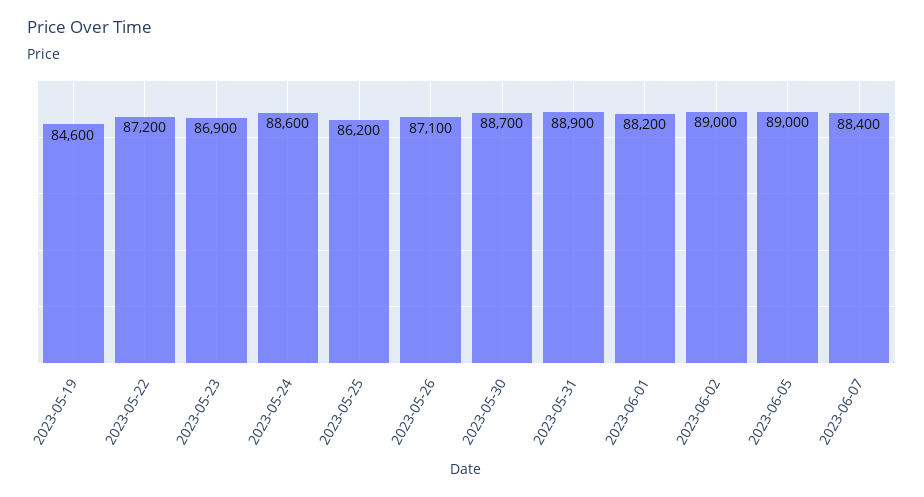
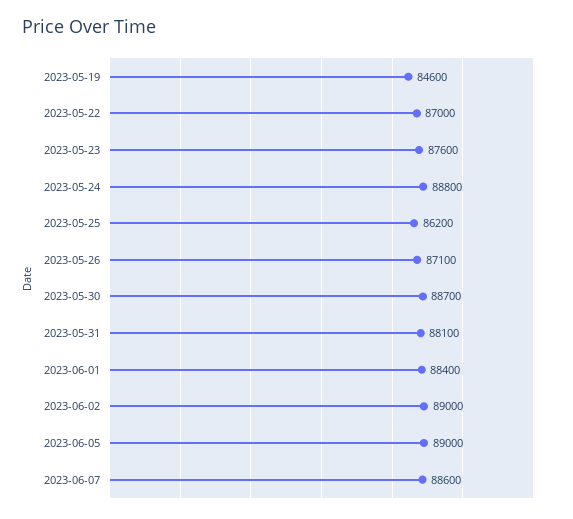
2023-05-22: 87200 -> 87000
2023-05-23: 86900 -> 87600
2023-05-24: 88600 -> 88800
2023-05-31: 88900 -> 88100
2023-06-01: 88200 -> 88400
2023-06-07: 88400 -> 88600

